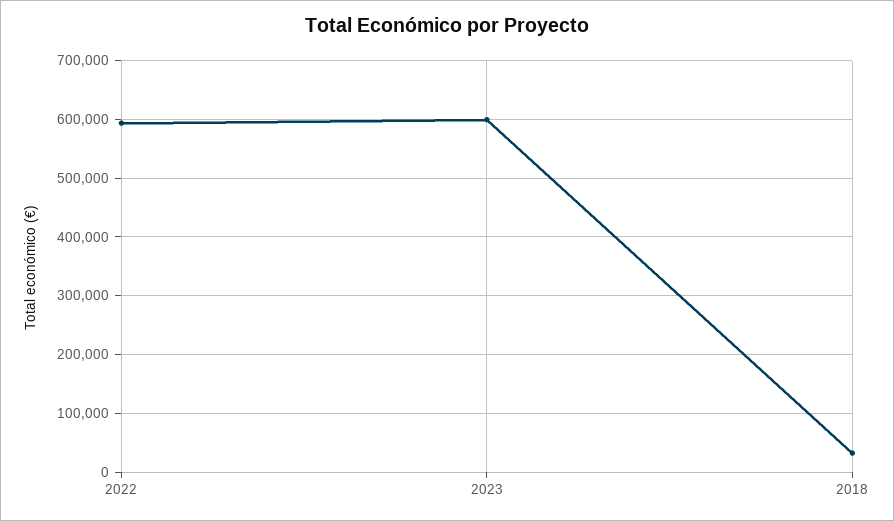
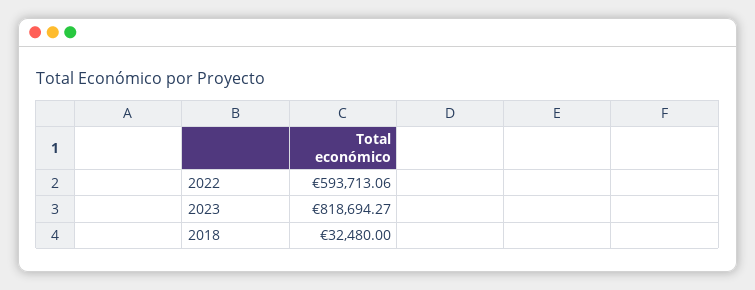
2023: 600000 -> 818694.27

